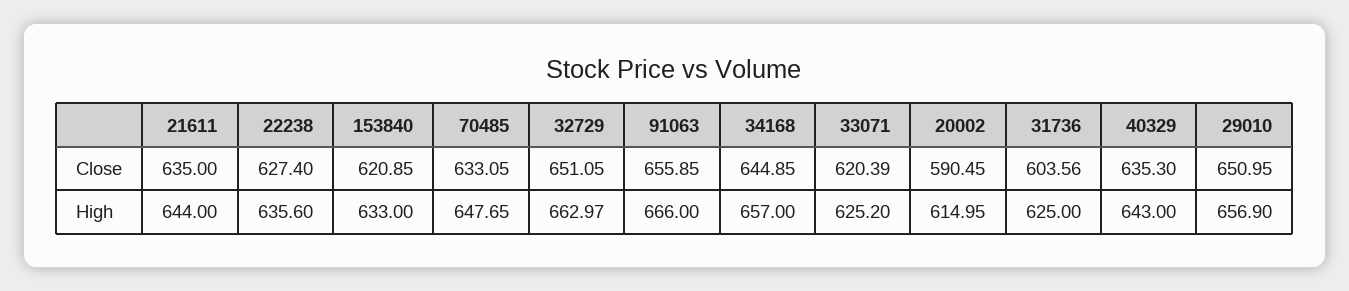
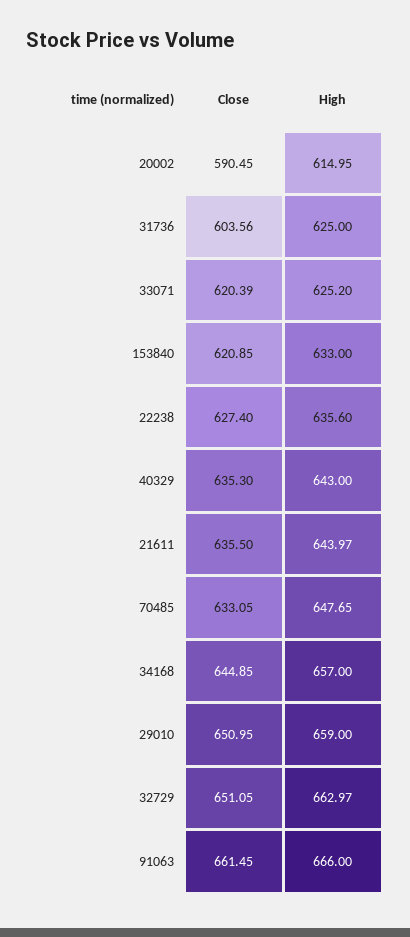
21611, Close: 635 -> 635.5
91063, Close: 655.85 -> 661.45
21611, High: 644 -> 643.97
29010, High: 656.9 -> 659

